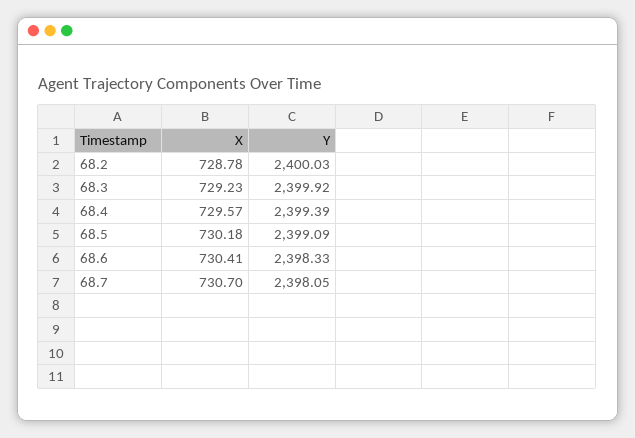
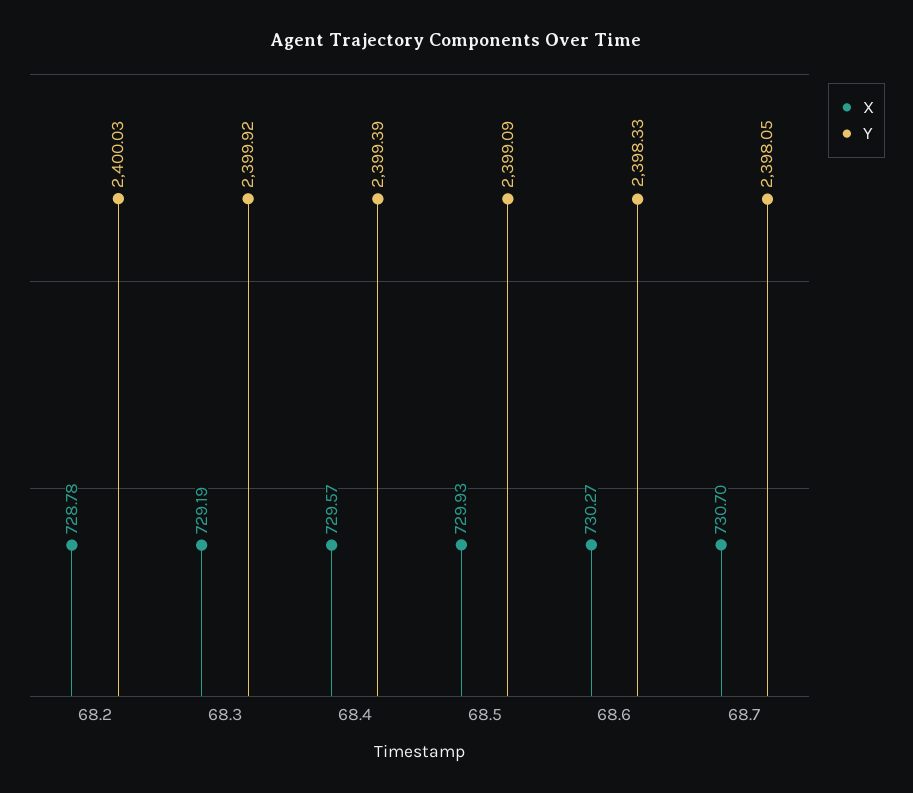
X, 68.3: 729.23 -> 729.19
X, 68.5: 730.18 -> 729.93
X, 68.6: 730.41 -> 730.27

